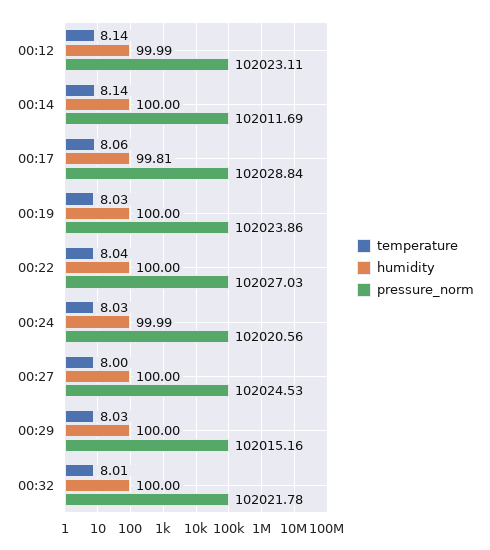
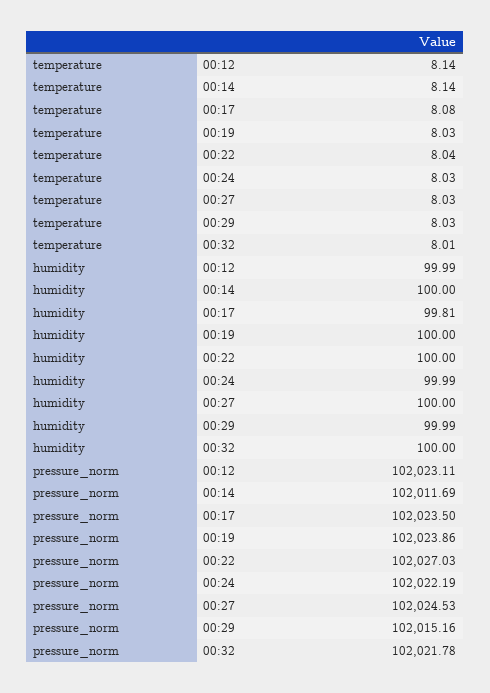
temperature, 00:17: 8.06 -> 8.08
pressure_norm, 00:17: 102028.84 -> 102023.5
pressure_norm, 00:24: 102020.56 -> 102022.19
temperature, 00:27: 8 -> 8.03
humidity, 00:29: 100 -> 99.99

